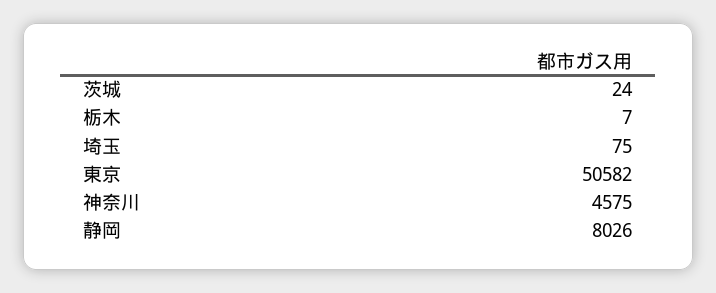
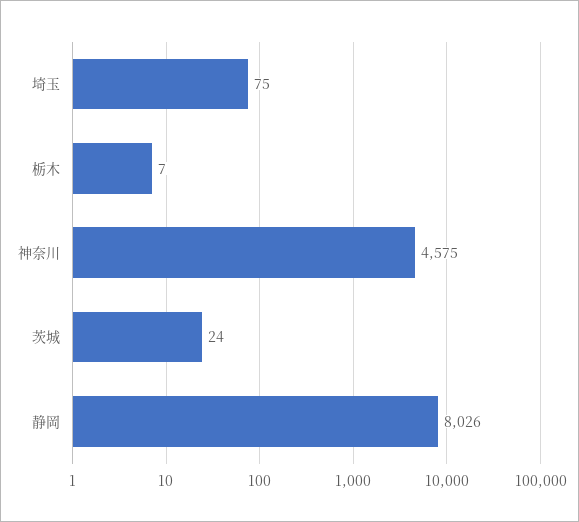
東京: 50582 -> none

